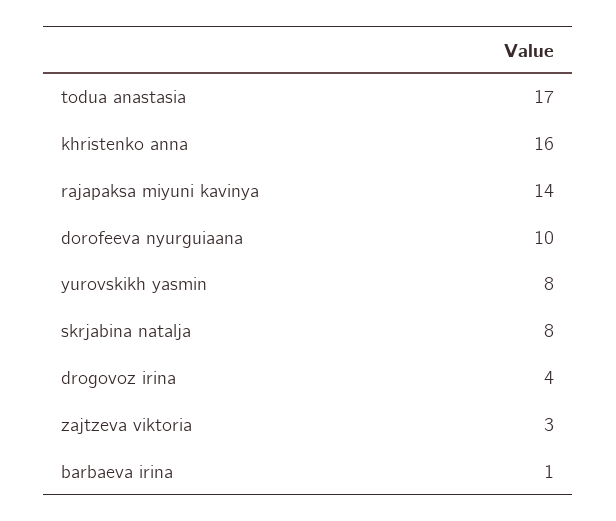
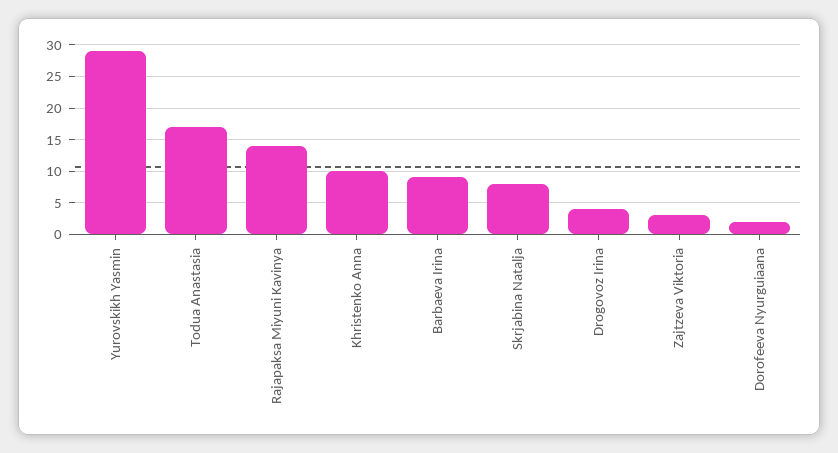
khristenko anna: 16 -> 10
dorofeeva nyurguiaana: 10 -> 2
yurovskikh yasmin: 8 -> 29
barbaeva irina: 1 -> 9

